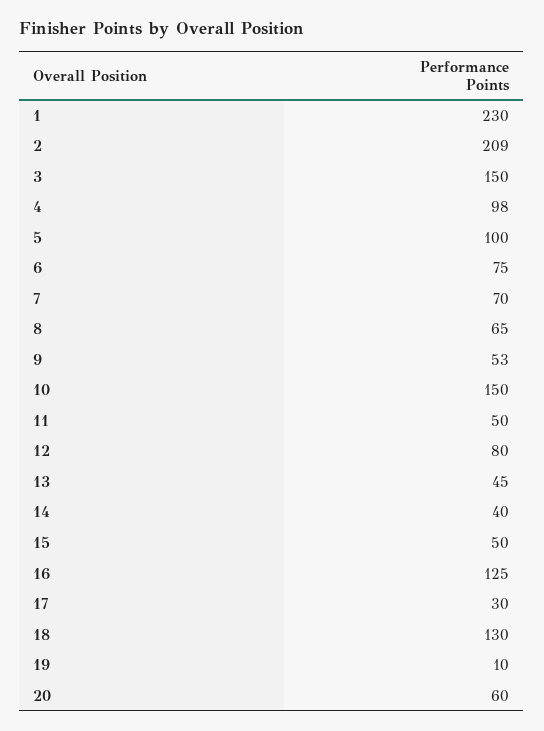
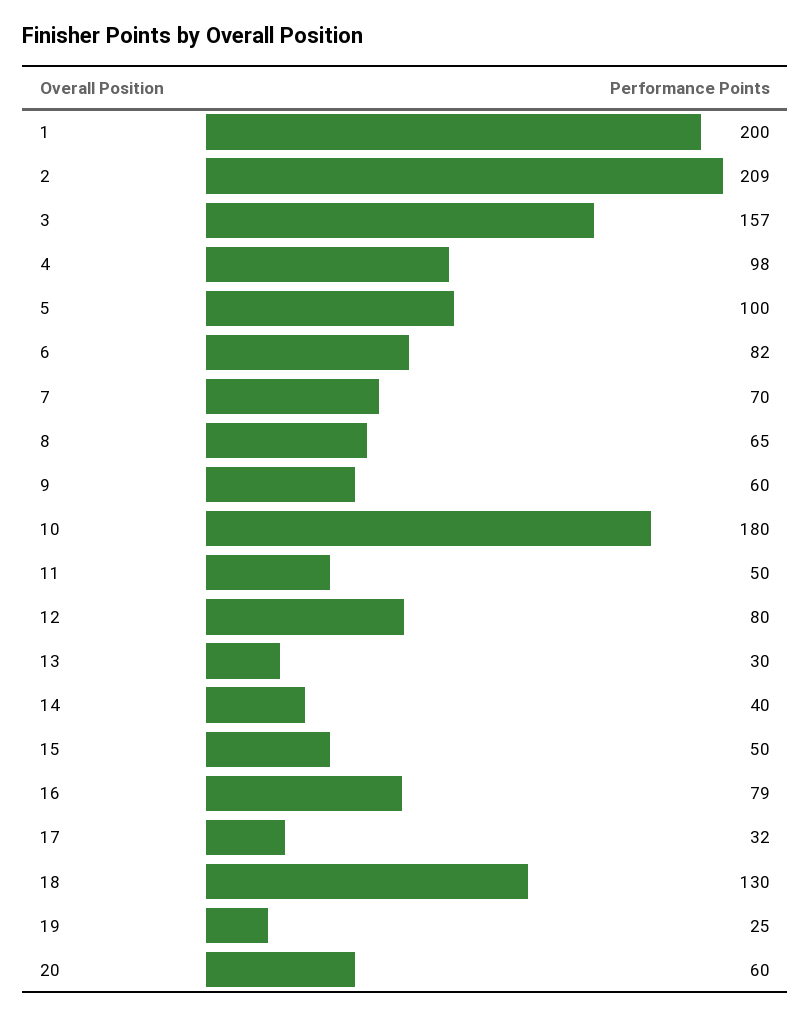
1: 230 -> 200
3: 150 -> 157
6: 75 -> 82
9: 53 -> 60
10: 150 -> 180
13: 45 -> 30
16: 125 -> 79
17: 30 -> 32
19: 10 -> 25

